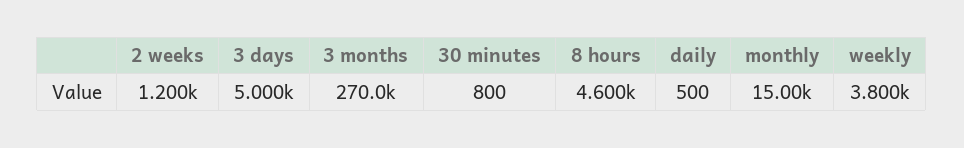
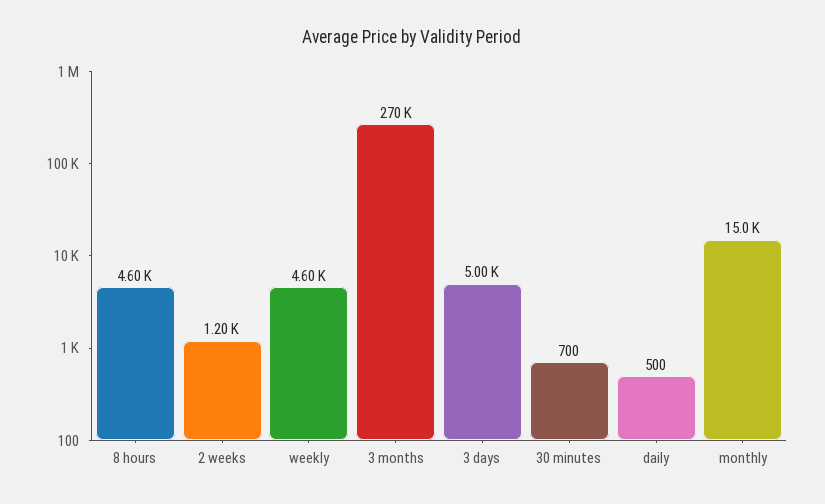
30 minutes: 800 -> 700
weekly: 3800 -> 4600

